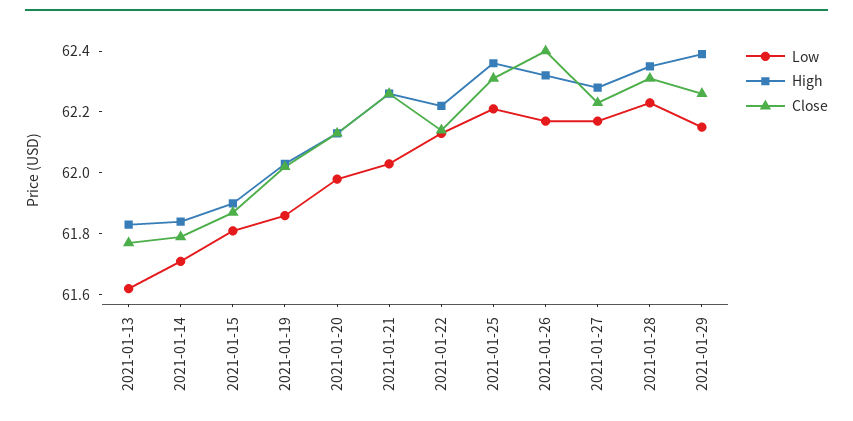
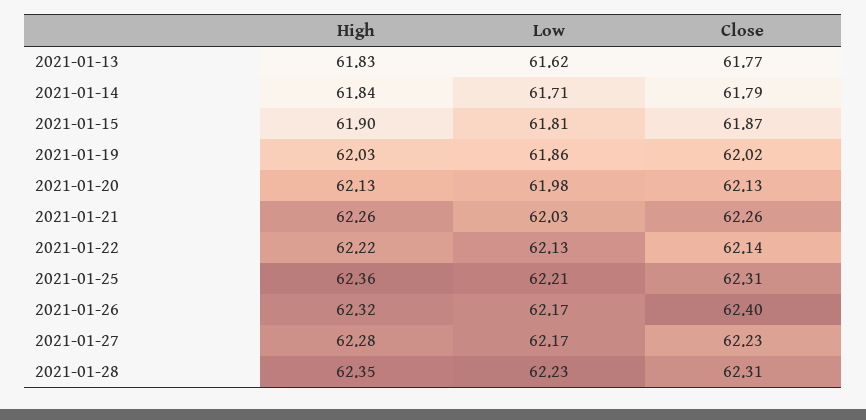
Low, 2021-01-29: 62.15 -> none
High, 2021-01-29: 62.4 -> none
Close, 2021-01-29: 62.25 -> none

